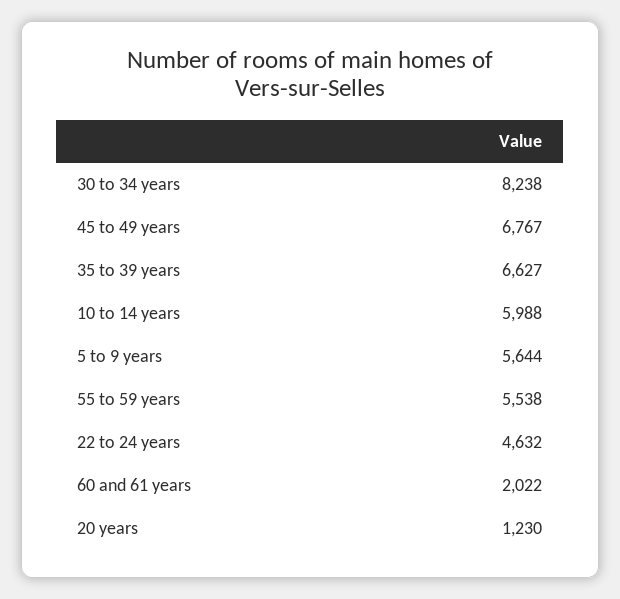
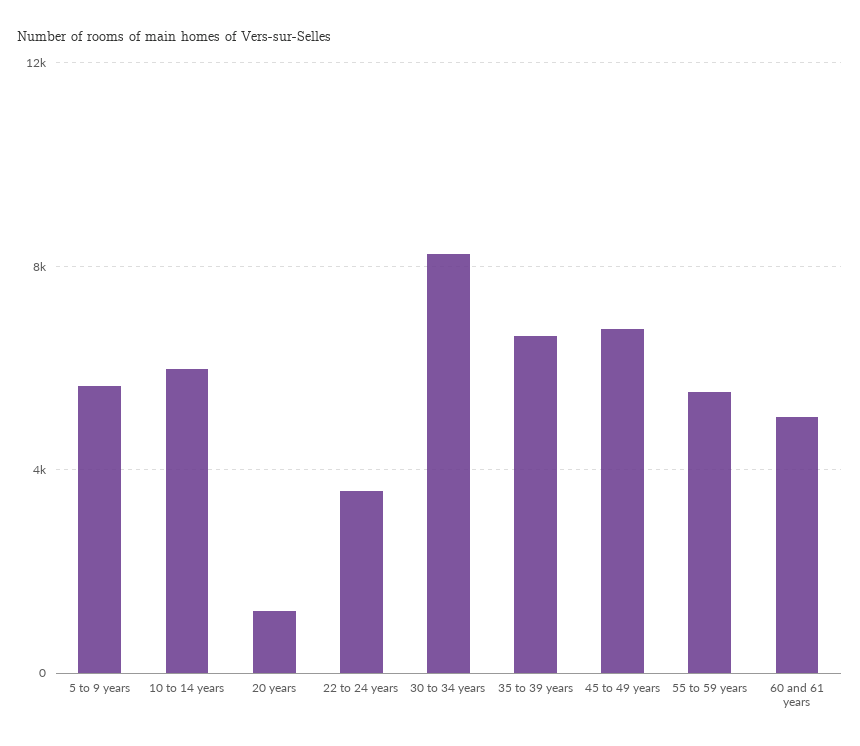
22 to 24 years: 4632 -> 3500
60 and 61 years: 2022 -> 5000

